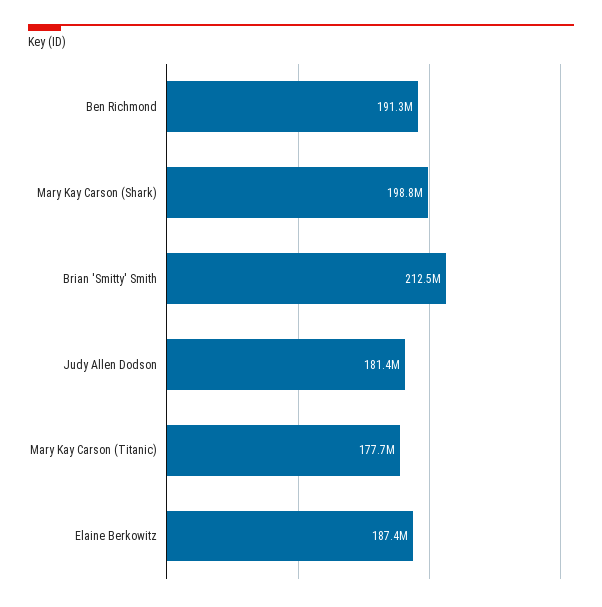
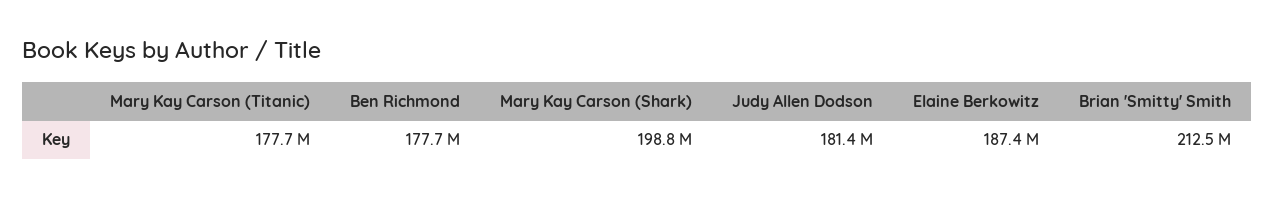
Ben Richmond: 191300000 -> 177700000

